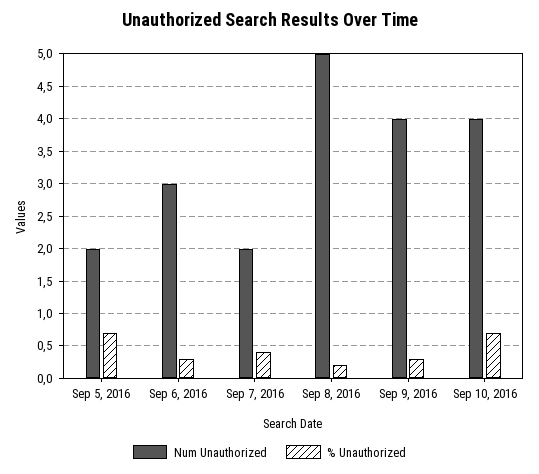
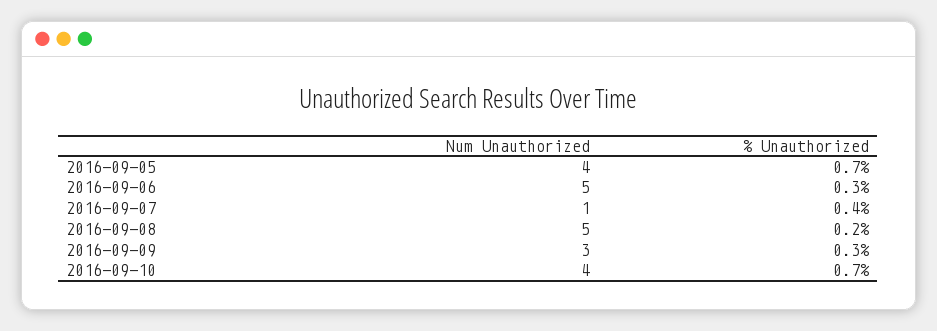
Num Unauthorized, Sep 5, 2016: 2 -> 4
Num Unauthorized, Sep 6, 2016: 3 -> 5
Num Unauthorized, Sep 7, 2016: 2 -> 1
Num Unauthorized, Sep 9, 2016: 4 -> 3

